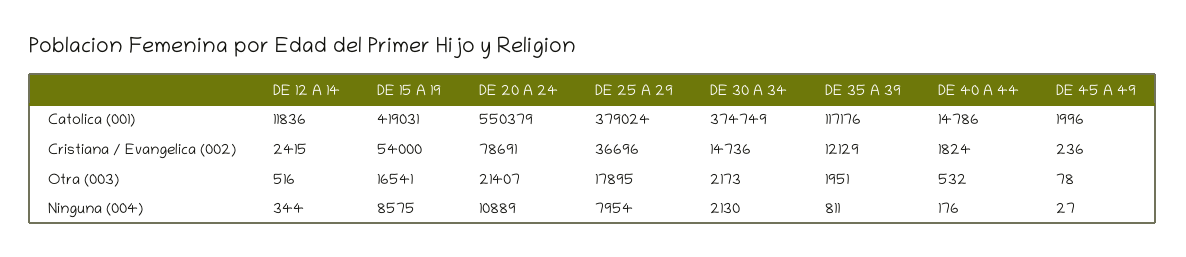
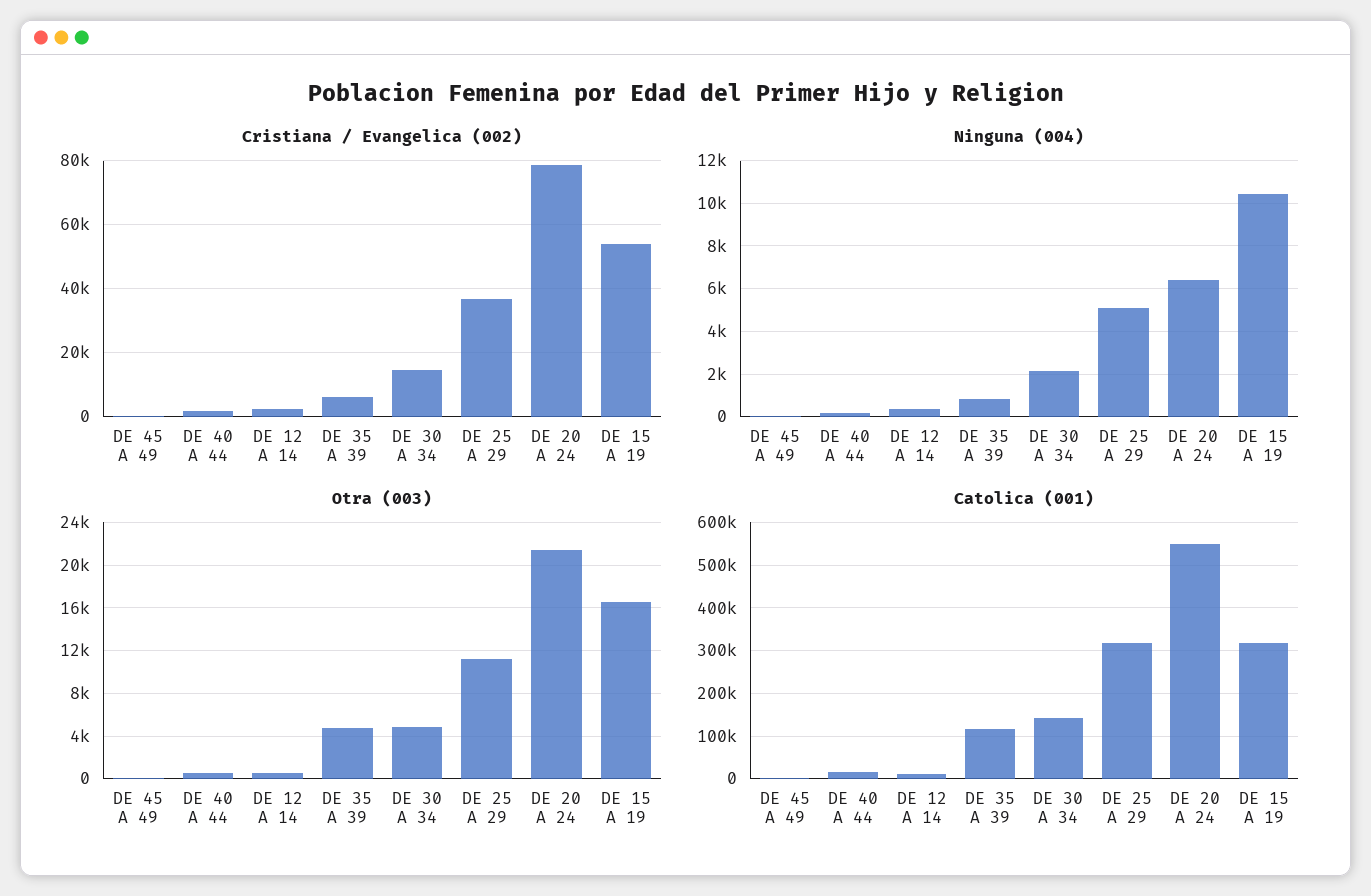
Catolica (001), DE 15 A 19: 419031 -> 320000
Catolica (001), DE 25 A 29: 379024 -> 320000
Catolica (001), DE 30 A 34: 374749 -> 140000
Cristiana / Evangelica (002), DE 35 A 39: 12129 -> 6000
Otra (003), DE 25 A 29: 17895 -> 11000
Otra (003), DE 30 A 34: 2173 -> 5000
Otra (003), DE 35 A 39: 1951 -> 5000
Ninguna (004), DE 15 A 19: 8575 -> 10500
Ninguna (004), DE 20 A 24: 10889 -> 6500
Ninguna (004), DE 25 A 29: 7954 -> 5000

